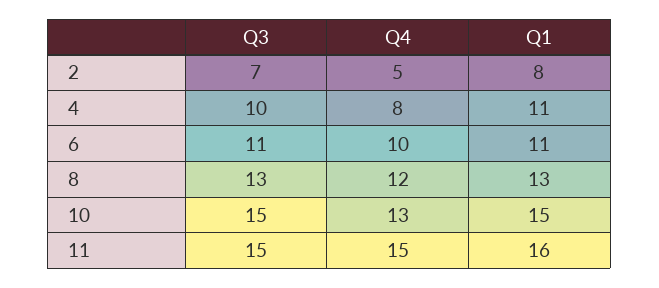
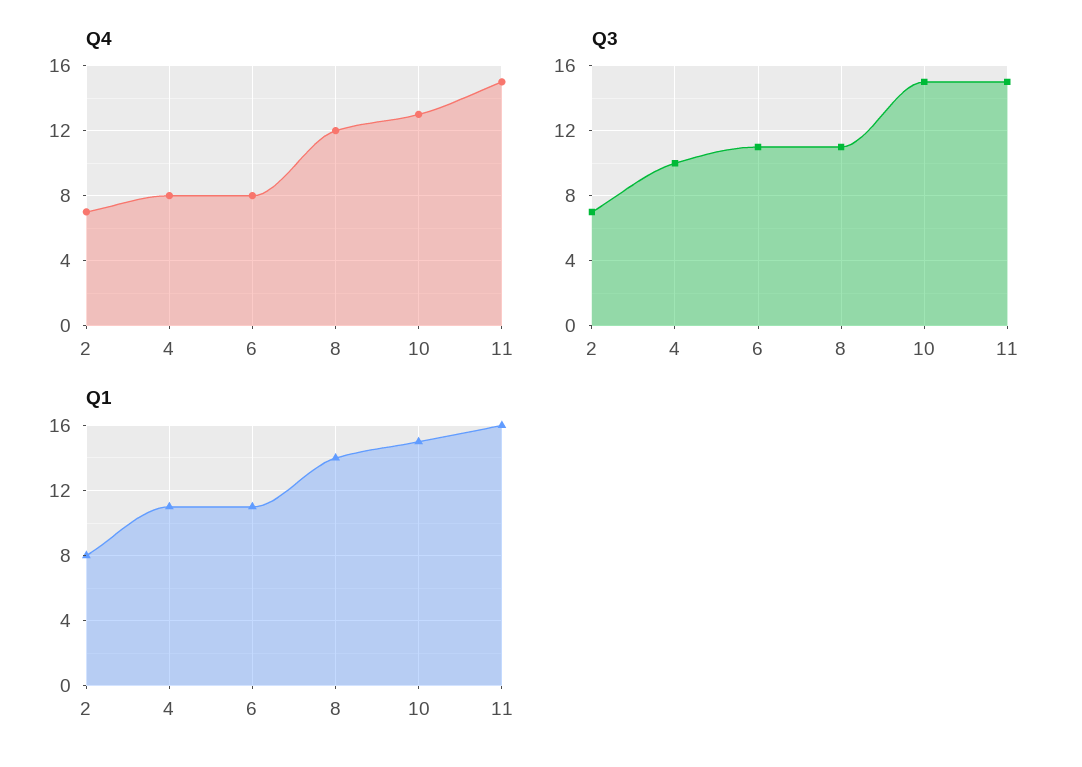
Q4, 2: 5 -> 7
Q4, 6: 10 -> 8
Q3, 8: 13 -> 11
Q1, 8: 13 -> 14

